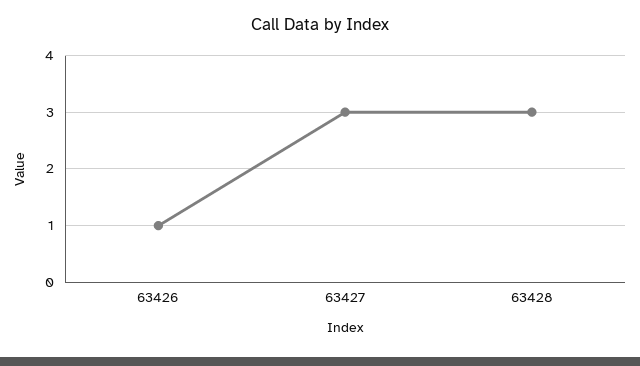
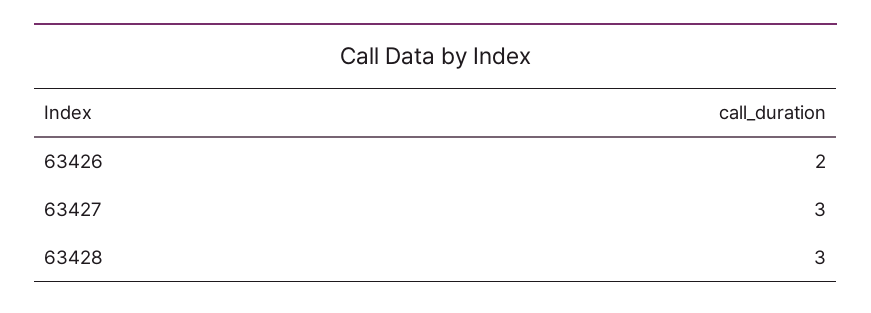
63426: 1 -> 2

